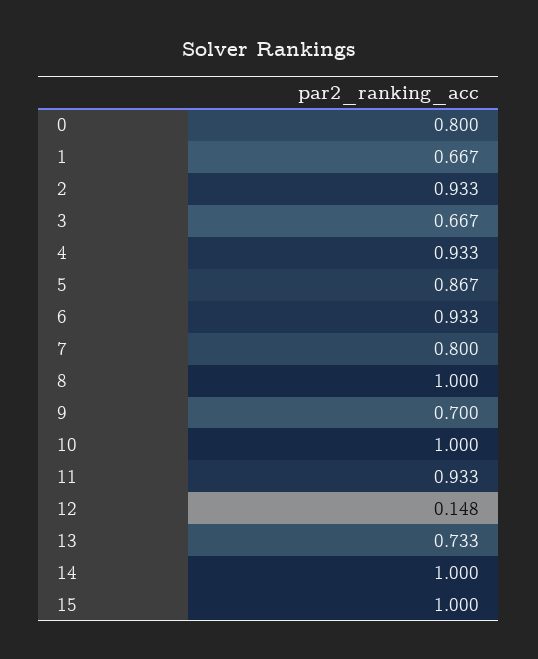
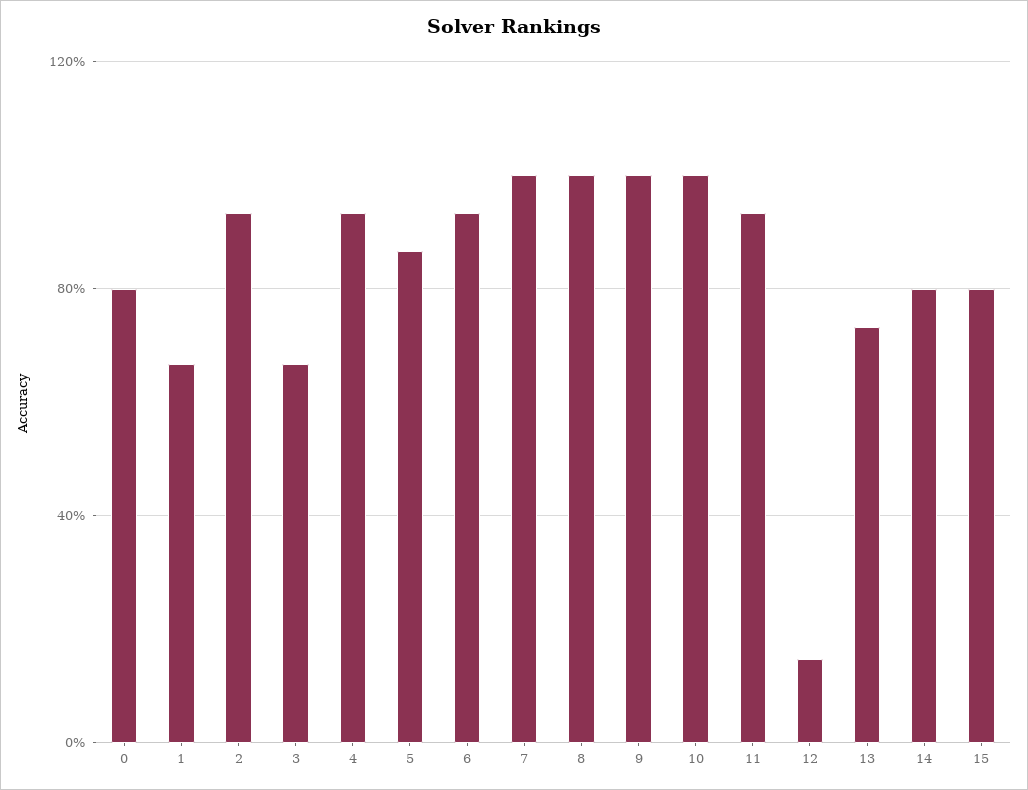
7: 0.8 -> 1
9: 0.7 -> 1
14: 1 -> 0.8
15: 1 -> 0.8

